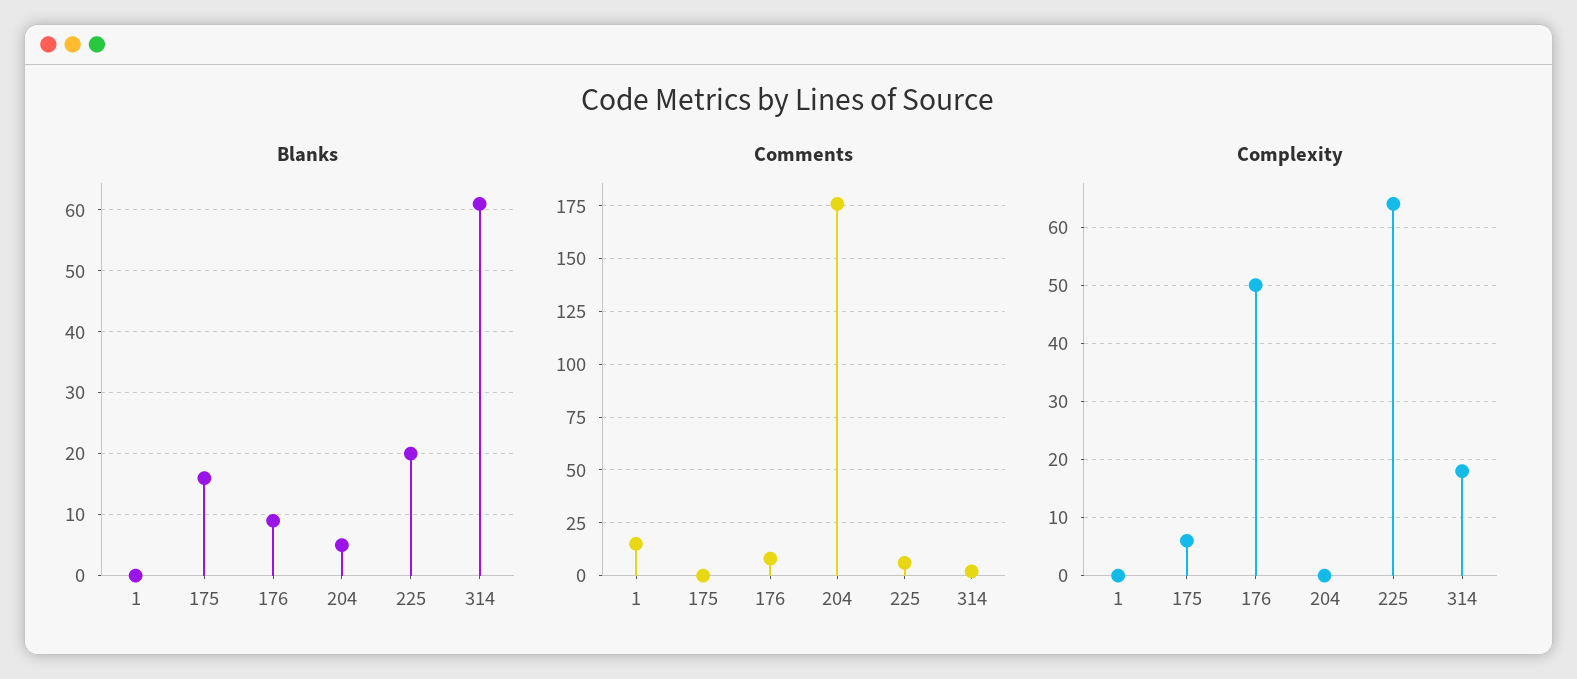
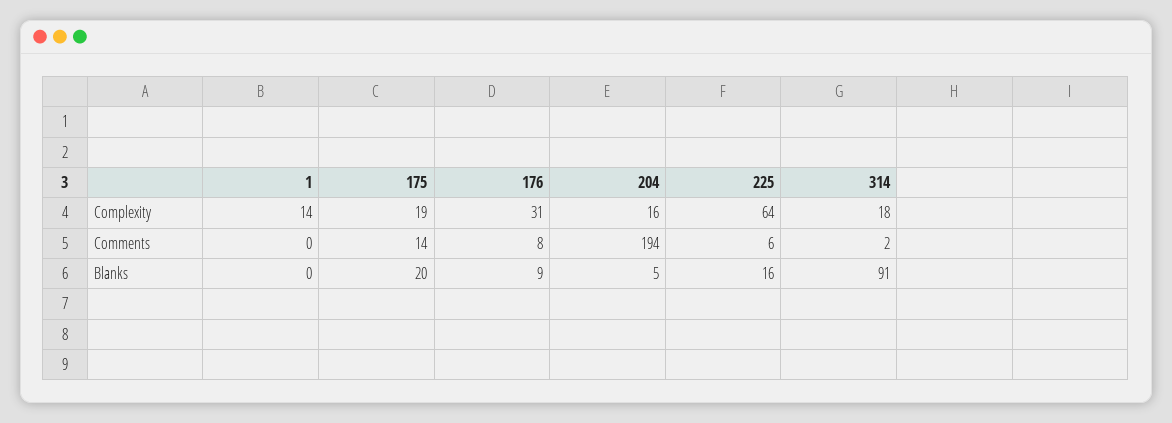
Blanks, 175: 16 -> 20
Blanks, 225: 20 -> 16
Blanks, 314: 61 -> 91
Comments, 1: 15 -> 0
Comments, 175: 0 -> 14
Comments, 204: 175 -> 194
Complexity, 1: 0 -> 14
Complexity, 175: 5 -> 19
Complexity, 176: 50 -> 31
Complexity, 204: 0 -> 16

